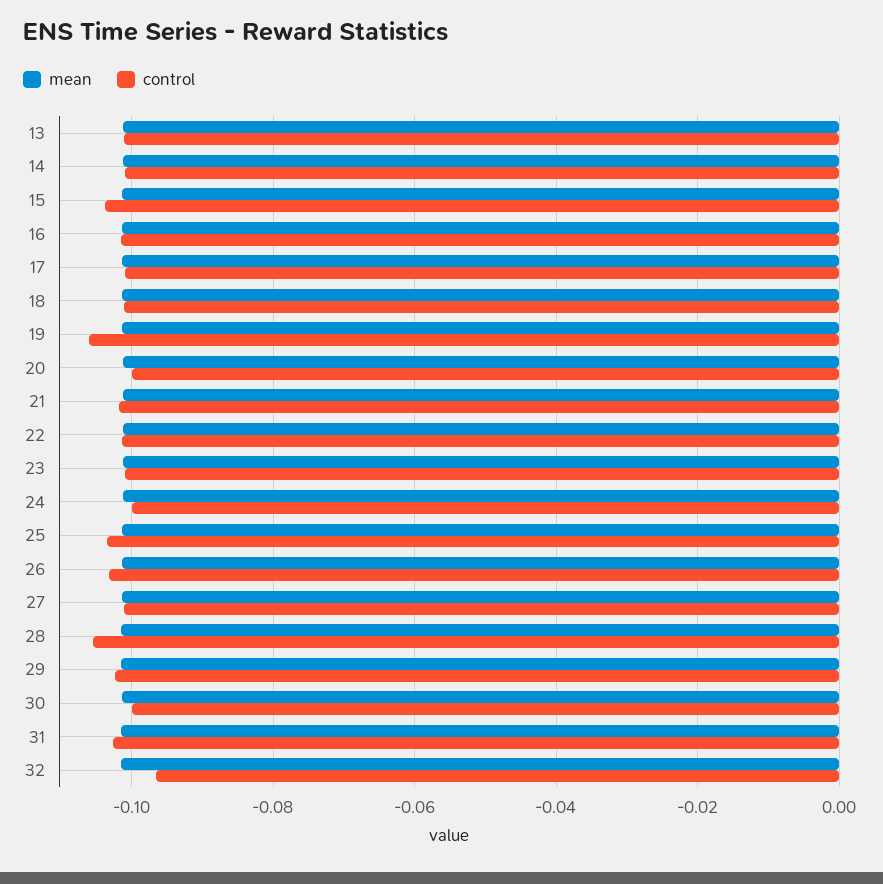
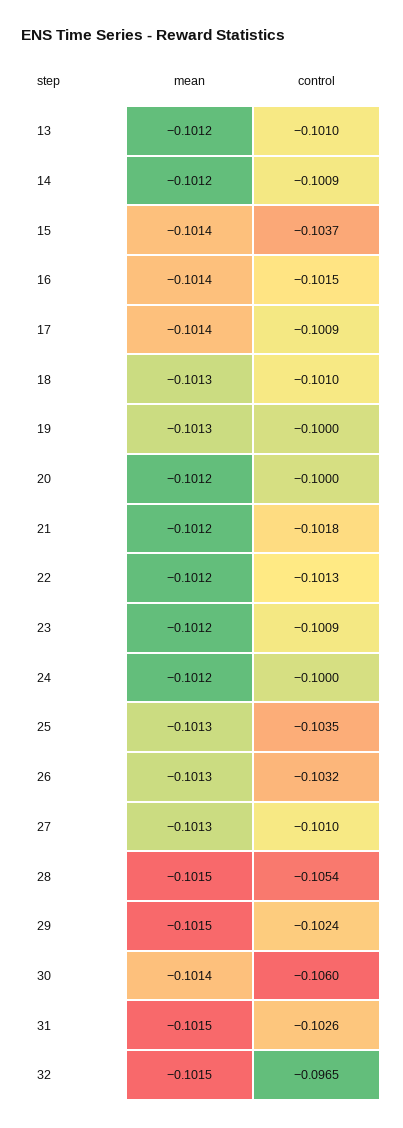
control, 19: -0.106 -> -0.1
control, 30: -0.1 -> -0.106

